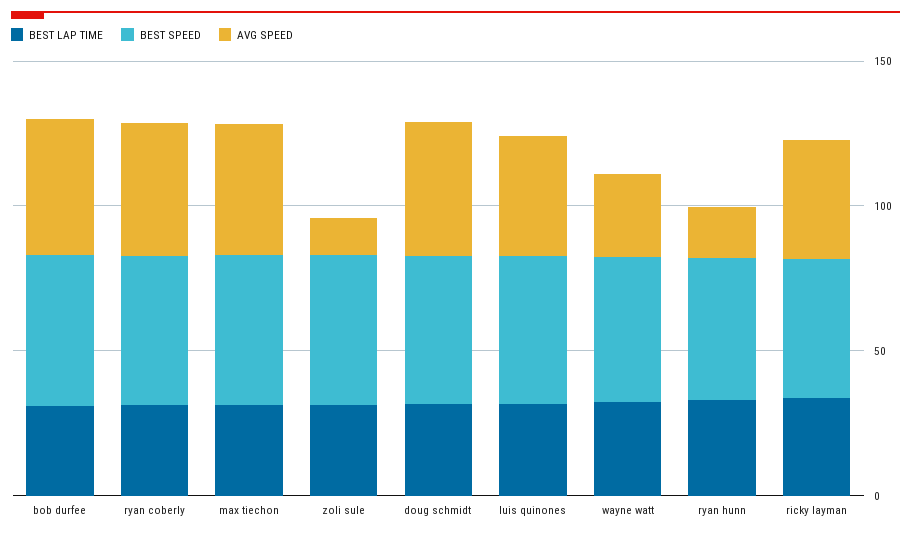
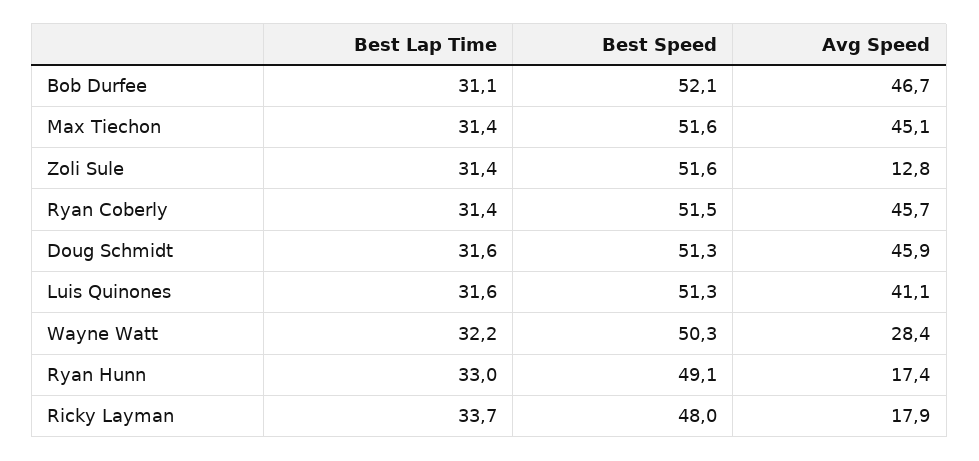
AVG SPEED, ricky layman: 40 -> 17.9

